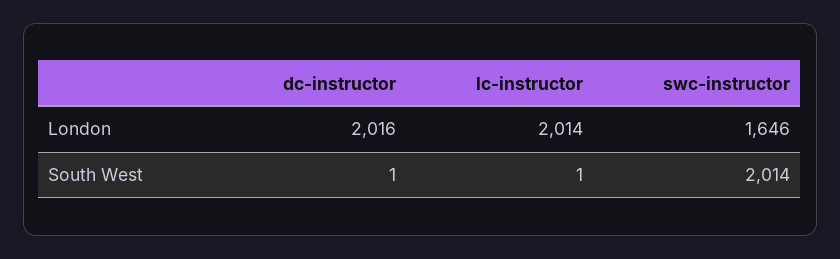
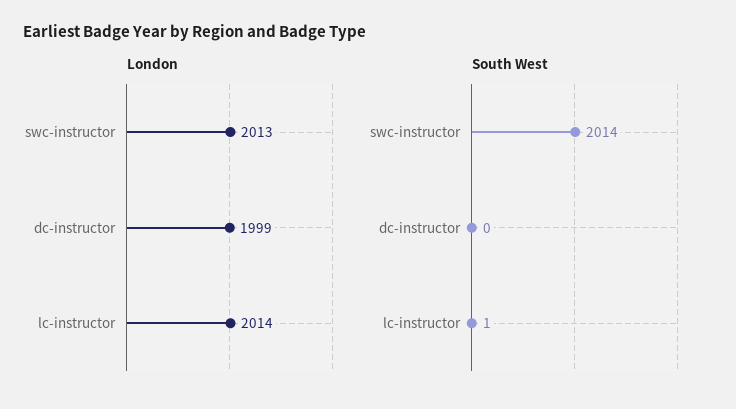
London, dc-instructor: 2016 -> 1999
London, swc-instructor: 1646 -> 2013
South West, dc-instructor: 1 -> 0

